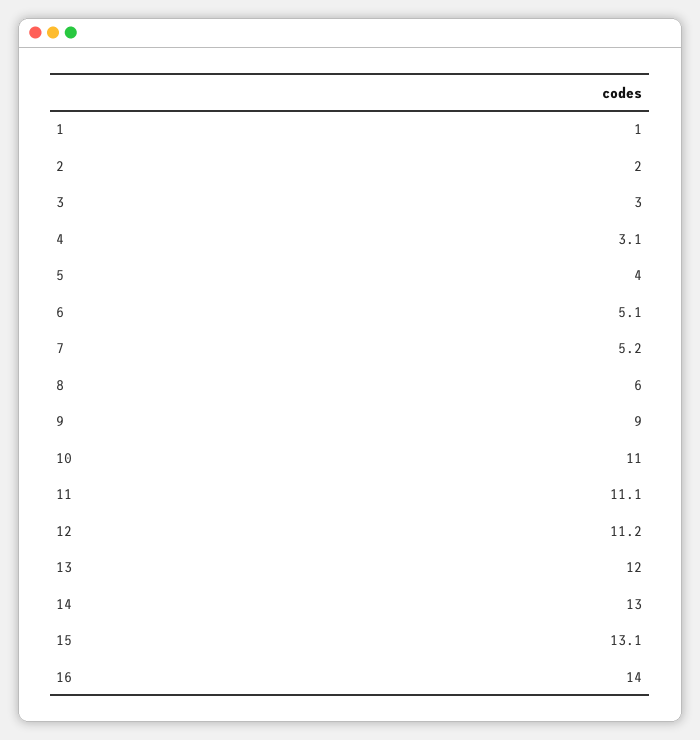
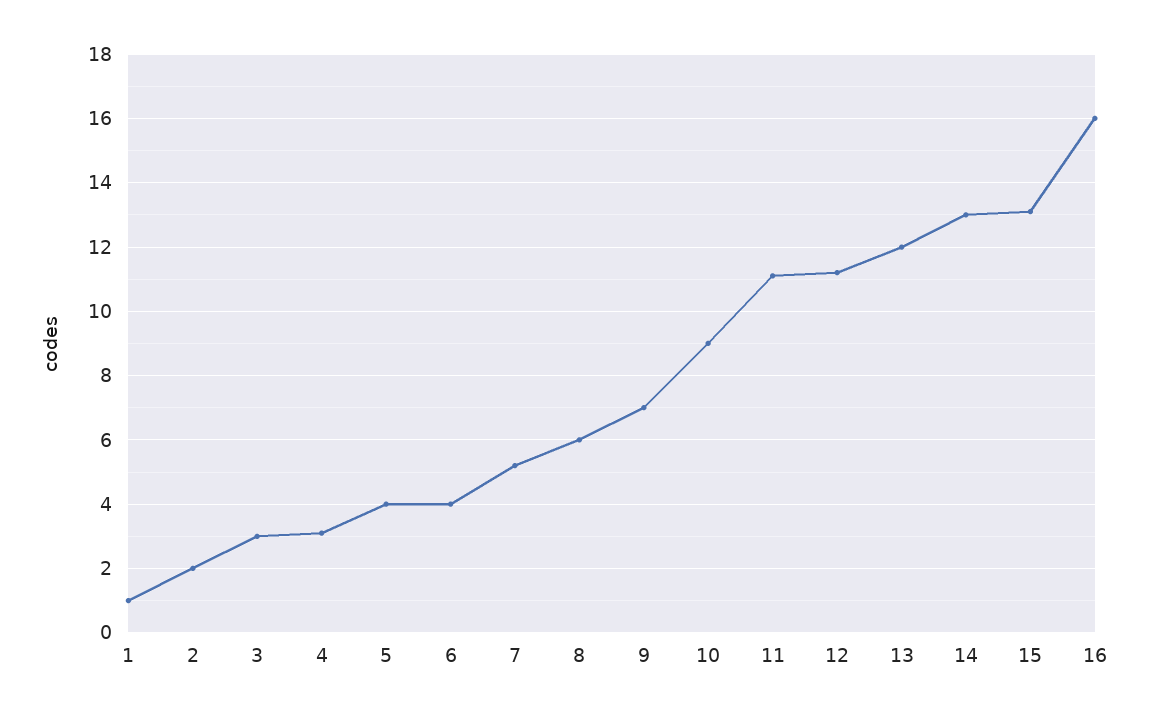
6: 5.1 -> 4
9: 9 -> 7
10: 11 -> 9
16: 14 -> 16

